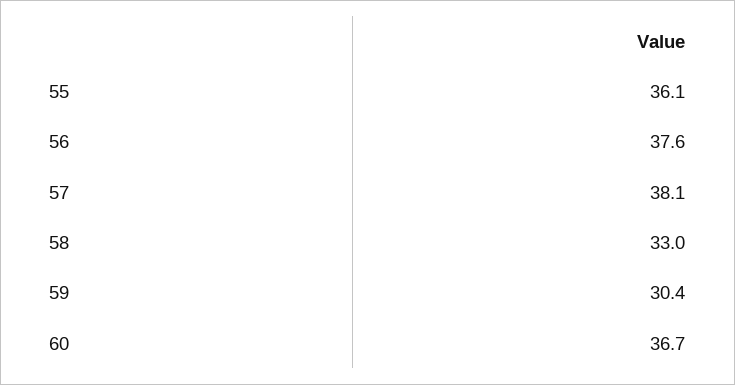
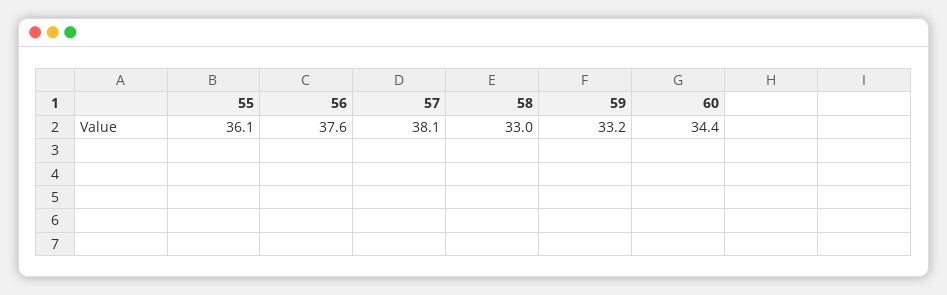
59: 30.4 -> 33.2
60: 36.7 -> 34.4

